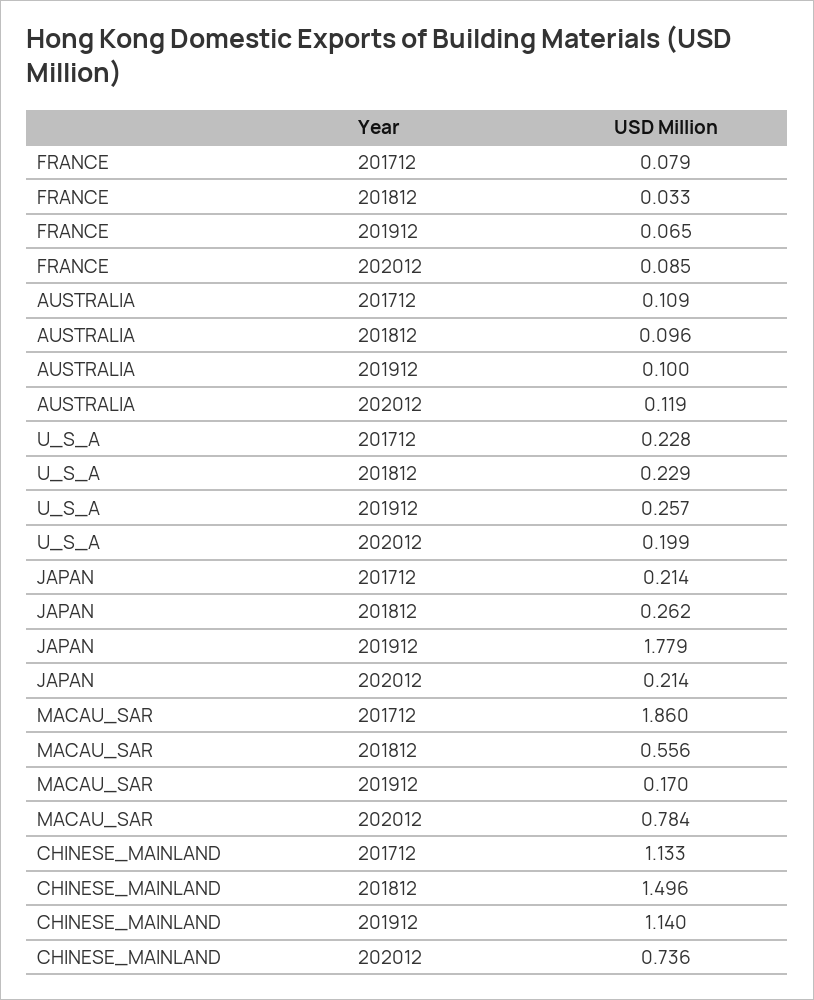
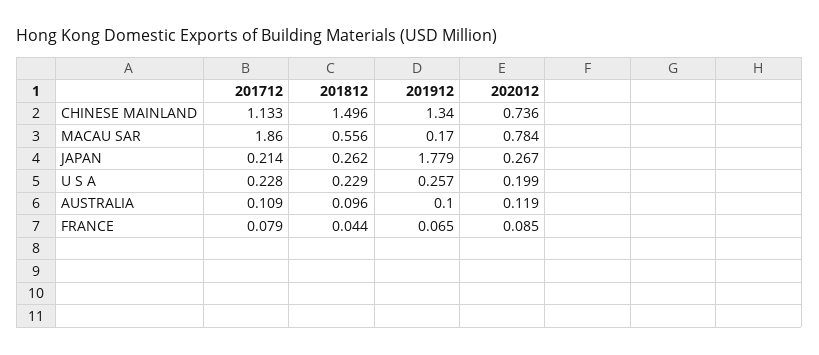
FRANCE, 201812: 0.033 -> 0.044
JAPAN, 202012: 0.214 -> 0.267
CHINESE_MAINLAND, 201912: 1.14 -> 1.34

